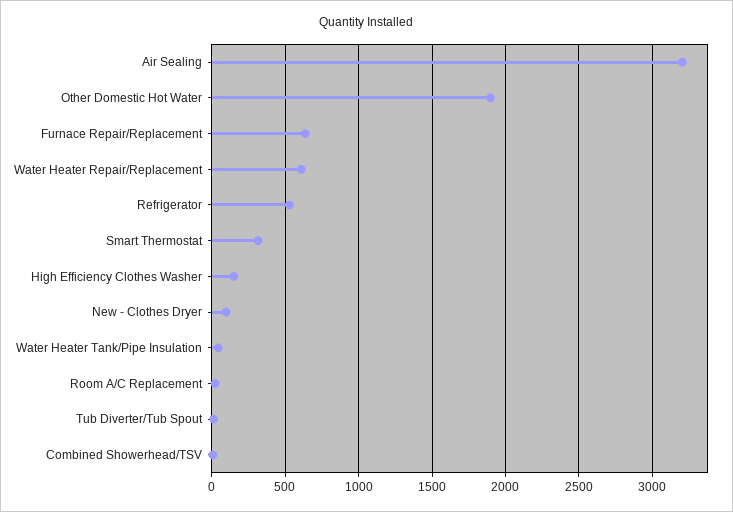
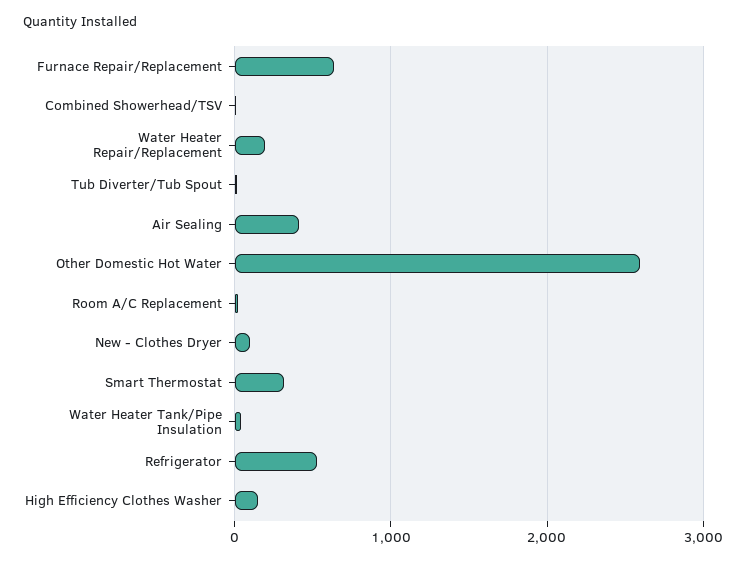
Air Sealing: 3200 -> 400
Other Domestic Hot Water: 1900 -> 2600
Water Heater Repair/Replacement: 600 -> 200

